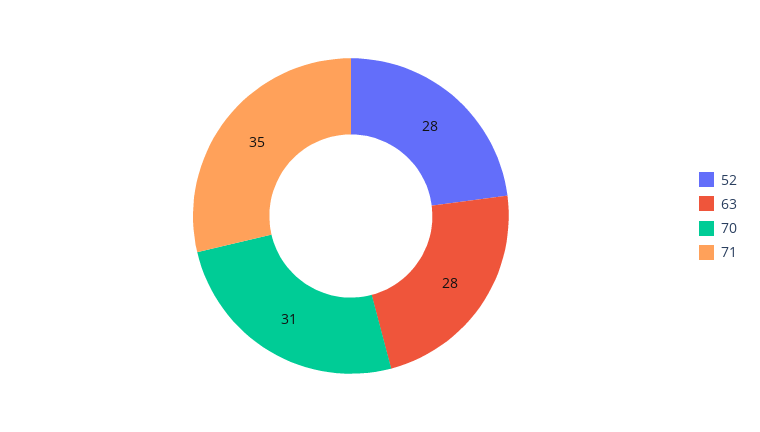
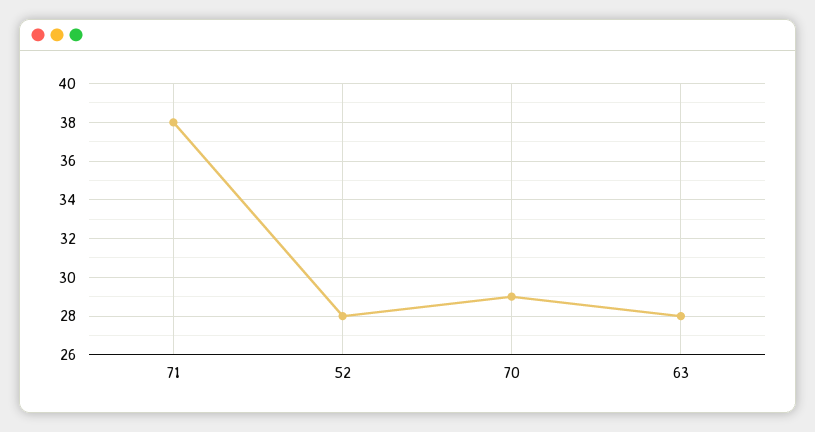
70: 31 -> 29
71: 35 -> 38

